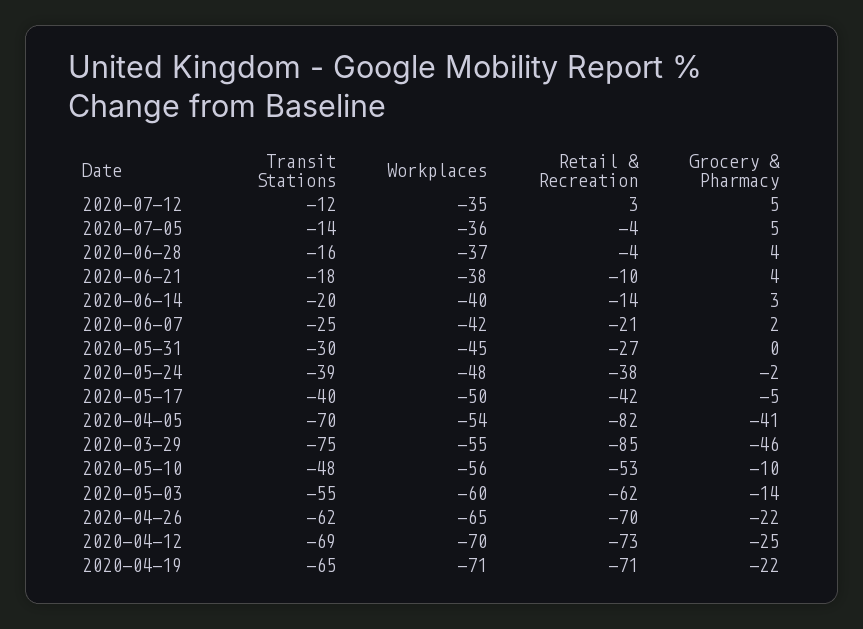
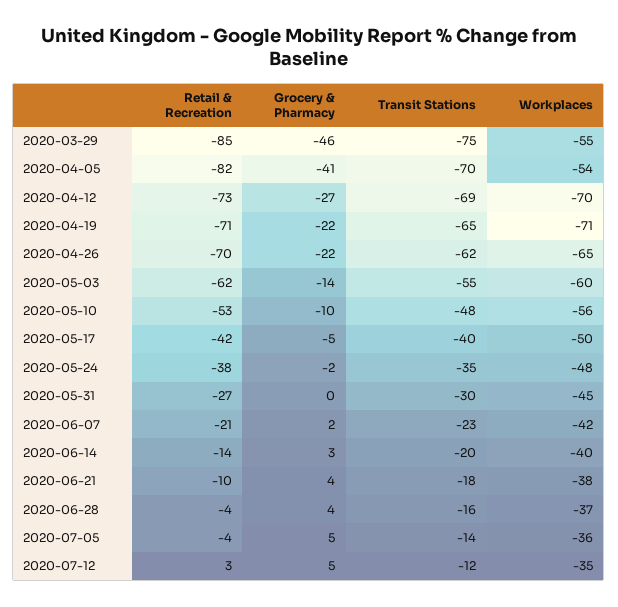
Transit Stations, 2020-06-07: -25 -> -23
Transit Stations, 2020-05-24: -39 -> -35
Grocery & Pharmacy, 2020-04-12: -25 -> -27

